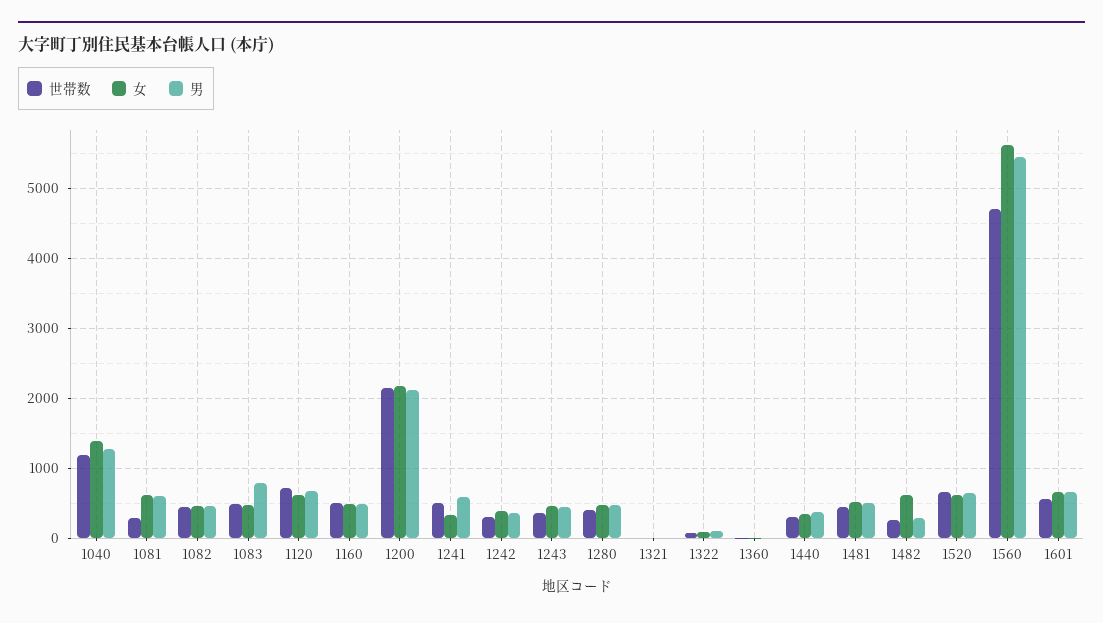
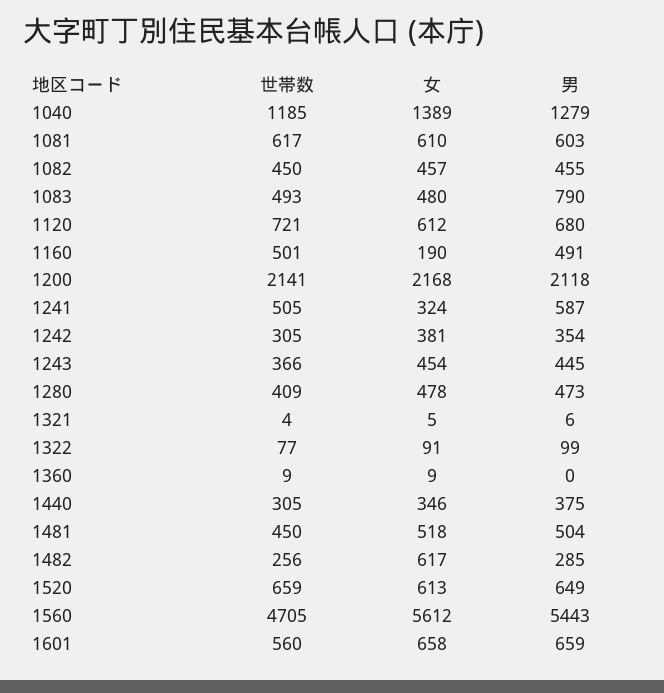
世帯数, 1081: 300 -> 617
女, 1160: 500 -> 190

